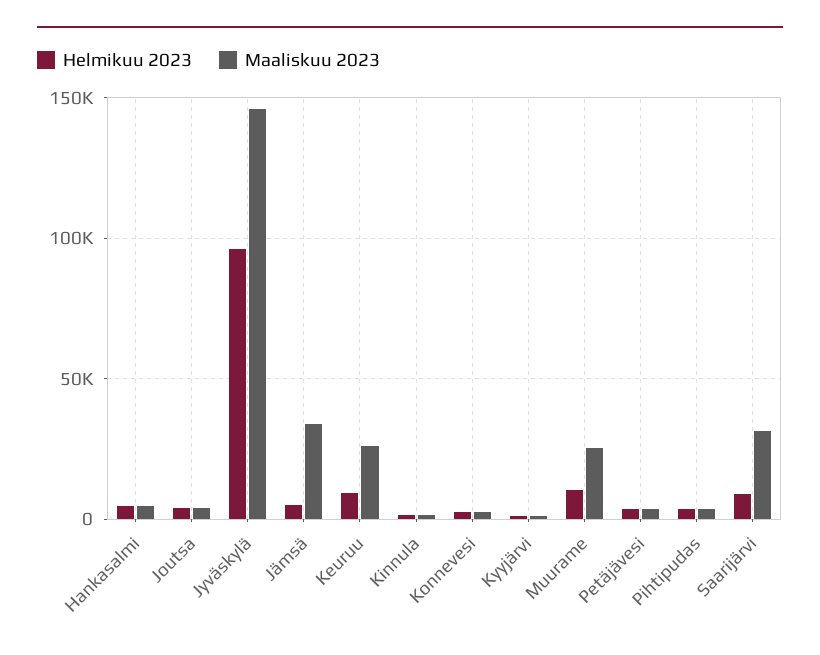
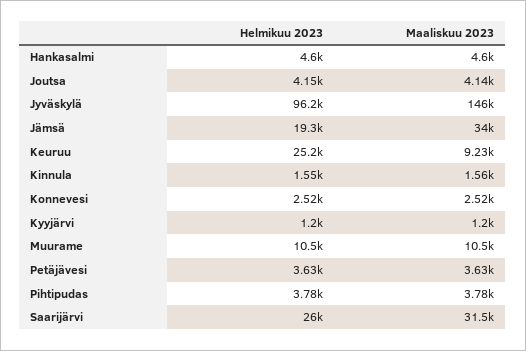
Helmikuu 2023, Jämsä: 5000 -> 19300
Helmikuu 2023, Keuruu: 10000 -> 25200
Maaliskuu 2023, Keuruu: 25000 -> 9230
Maaliskuu 2023, Muurame: 25000 -> 10500
Helmikuu 2023, Saarijärvi: 10000 -> 26000

